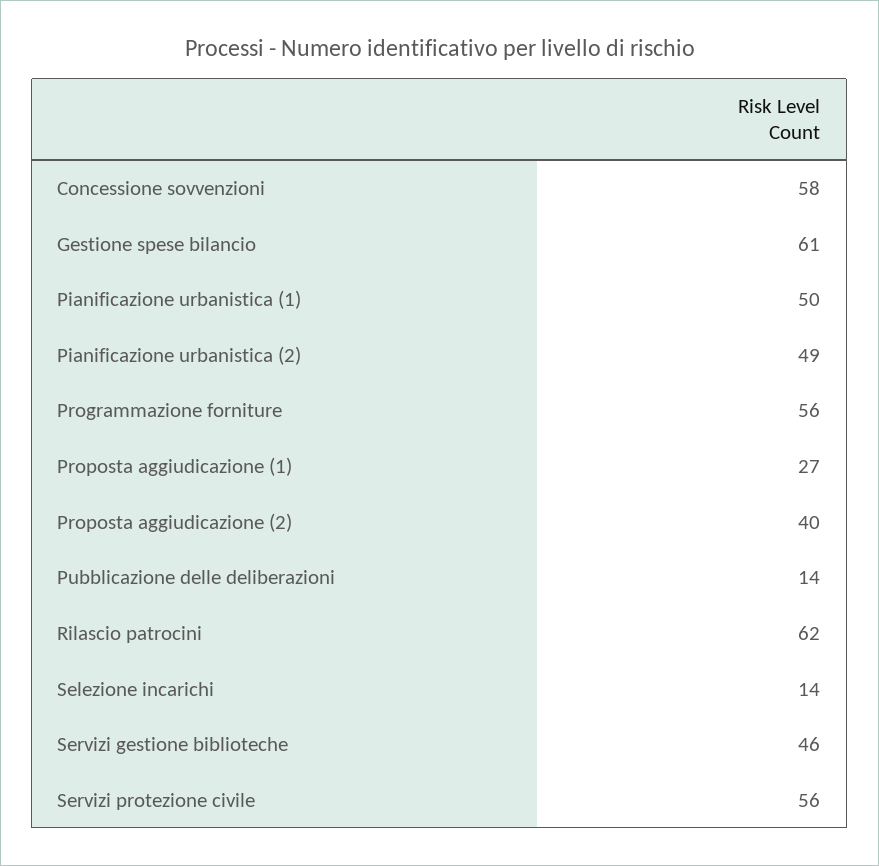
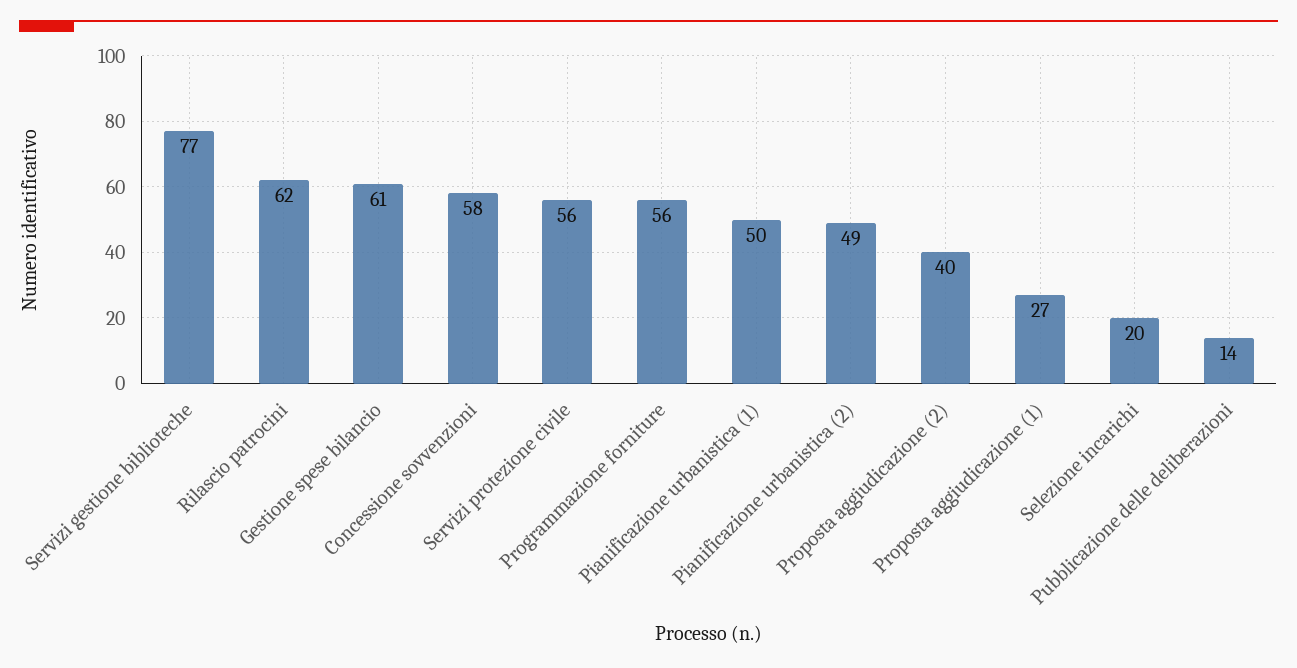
Selezione incarichi: 14 -> 20
Servizi gestione biblioteche: 46 -> 77

